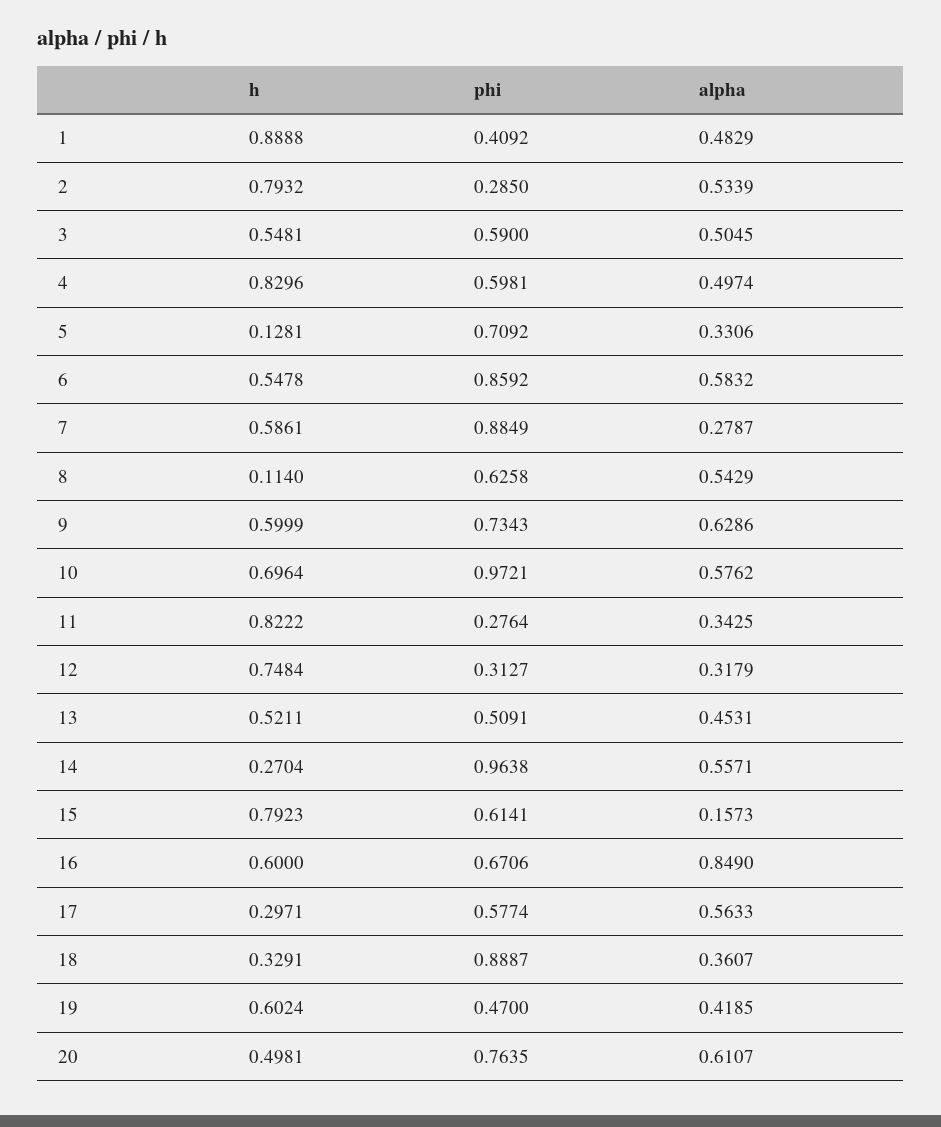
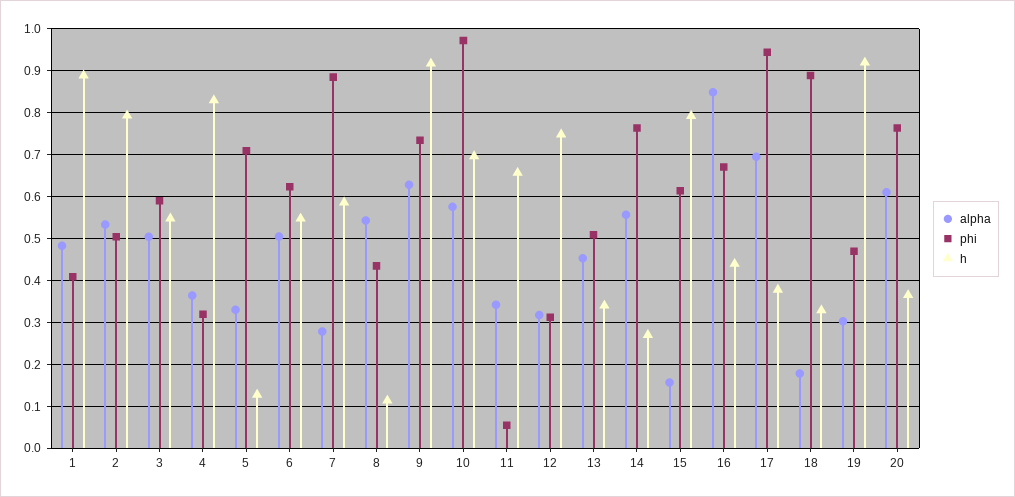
phi, 2: 0.285 -> 0.5
phi, 4: 0.5981 -> 0.32
alpha, 4: 0.4974 -> 0.36
phi, 6: 0.8592 -> 0.62
alpha, 6: 0.5832 -> 0.5
phi, 8: 0.6258 -> 0.44
h, 9: 0.5999 -> 0.92
h, 11: 0.8222 -> 0.66
phi, 11: 0.2764 -> 0.06
h, 13: 0.5211 -> 0.34
phi, 14: 0.9638 -> 0.76
h, 16: 0.6 -> 0.44
h, 17: 0.2971 -> 0.38
phi, 17: 0.5774 -> 0.94
alpha, 17: 0.5633 -> 0.7
alpha, 18: 0.3607 -> 0.18
h, 19: 0.6024 -> 0.92
alpha, 19: 0.4185 -> 0.3
h, 20: 0.4981 -> 0.36

